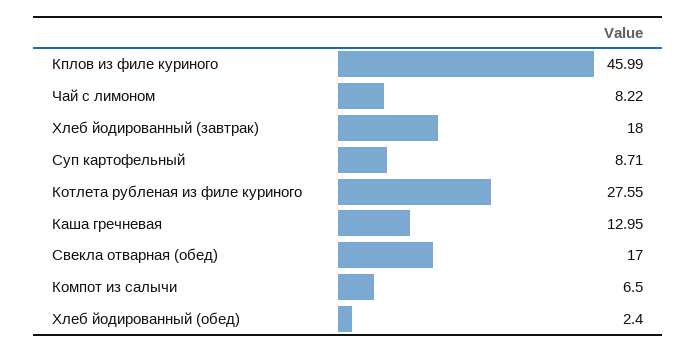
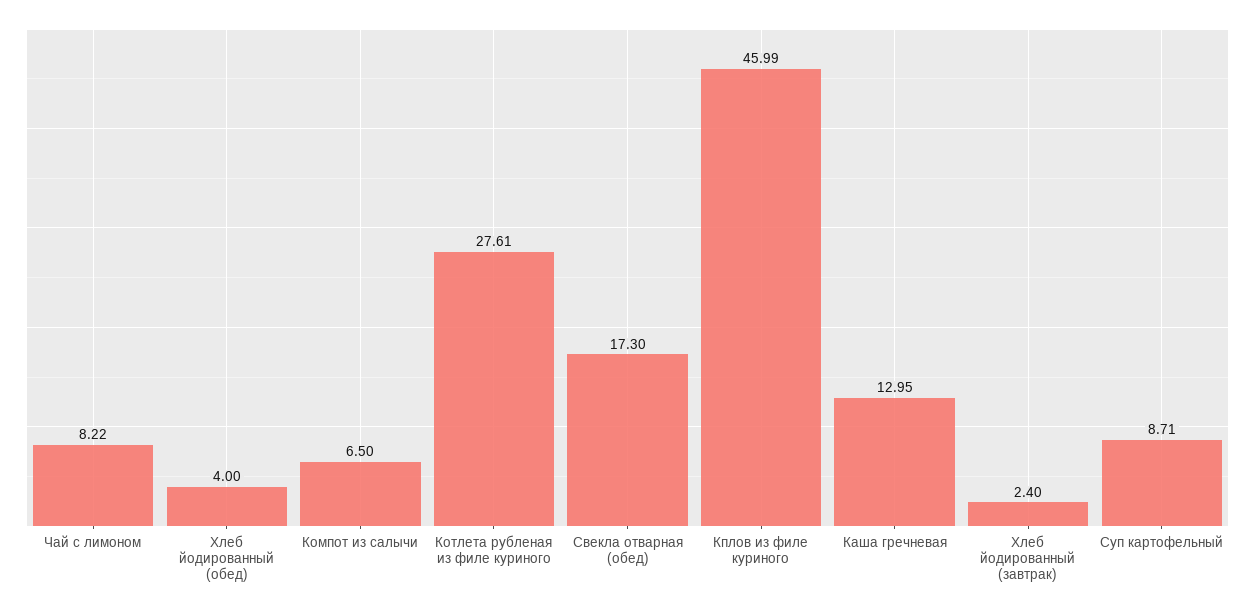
Хлеб йодированный (завтрак): 18 -> 2.4
Котлета рубленая из филе куриного: 27.55 -> 27.61
Свекла отварная (обед): 17 -> 17.3
Хлеб йодированный (обед): 2.4 -> 4

